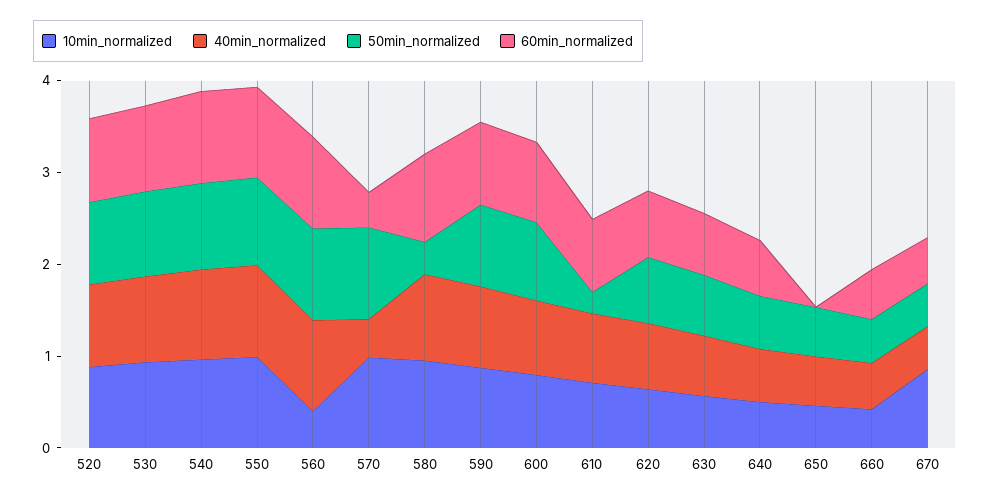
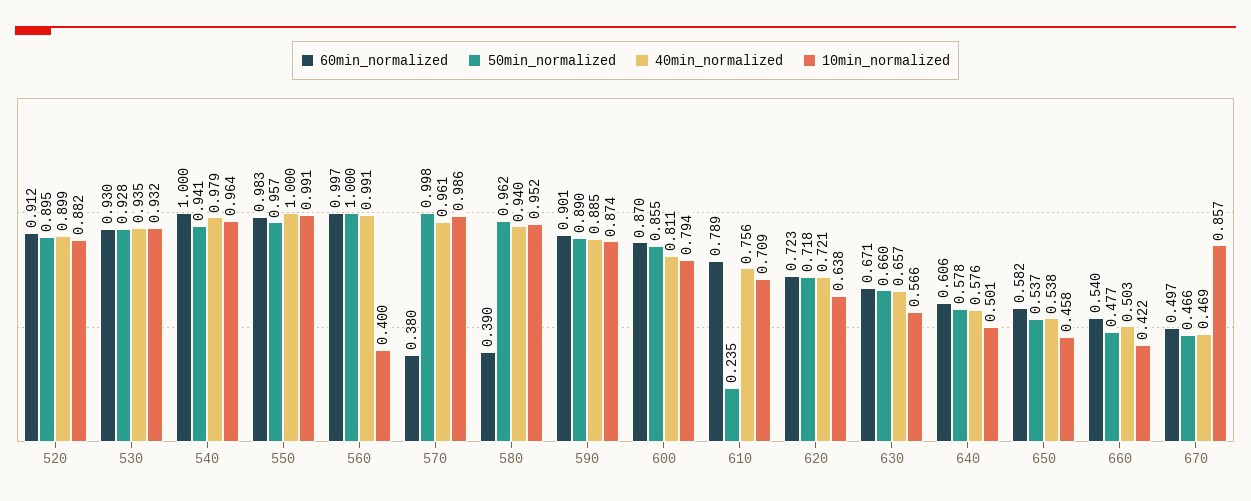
40min_normalized, 570: 0.4 -> 0.961
50min_normalized, 580: 0.4 -> 0.962
60min_normalized, 580: 1 -> 0.39
60min_normalized, 650: 0 -> 0.582

